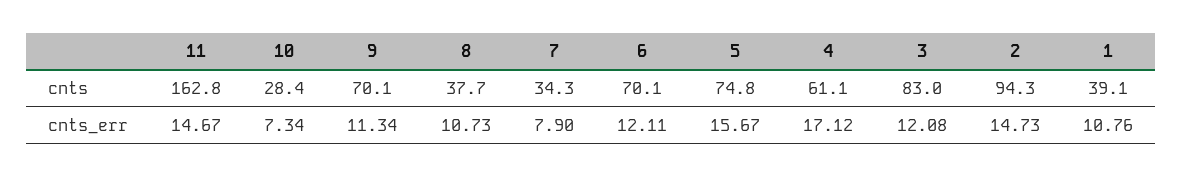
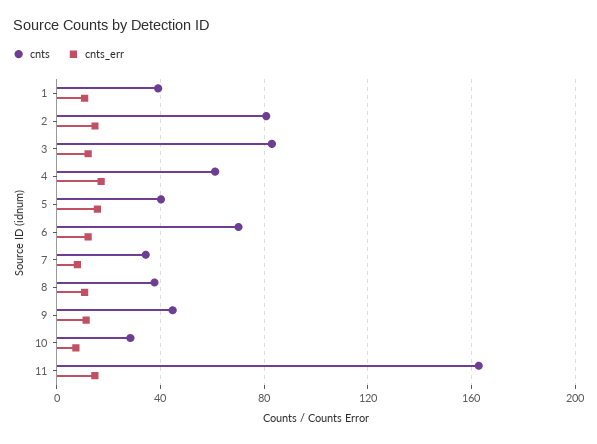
cnts, 9: 70.1 -> 45
cnts, 5: 74.8 -> 40
cnts, 2: 94.3 -> 80

